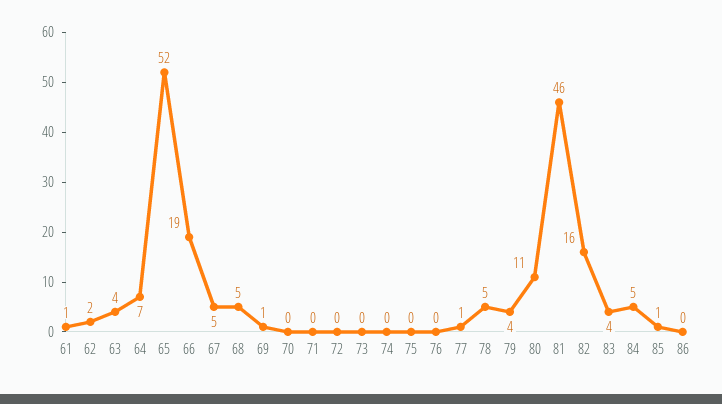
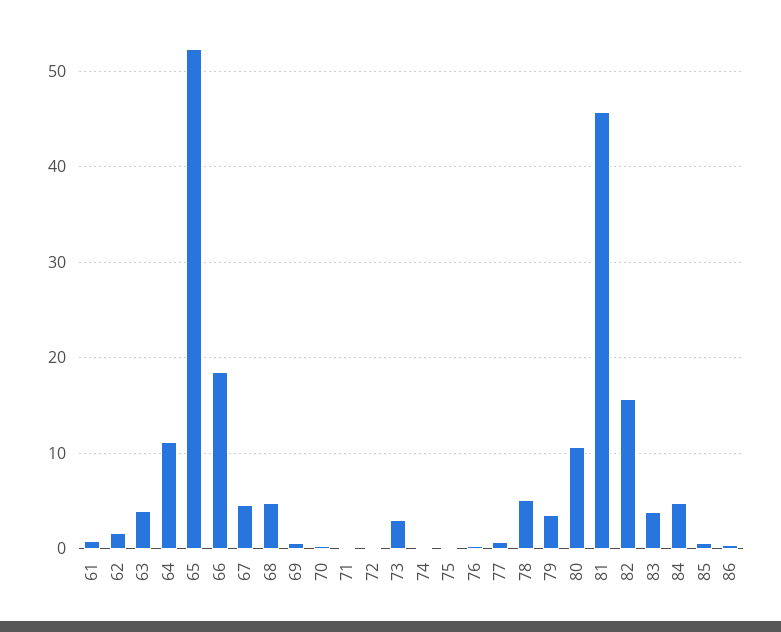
64: 7 -> 11
73: 0 -> 3

